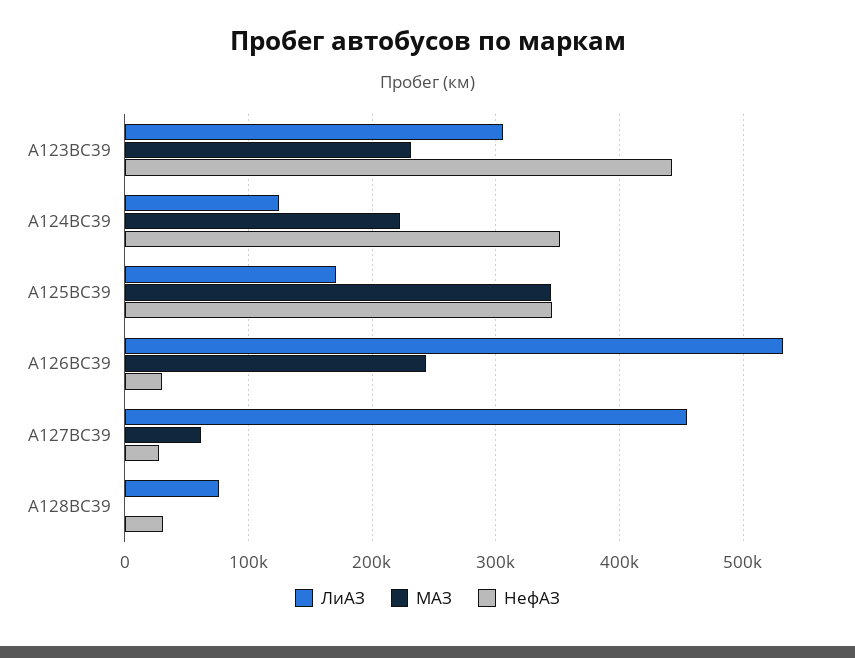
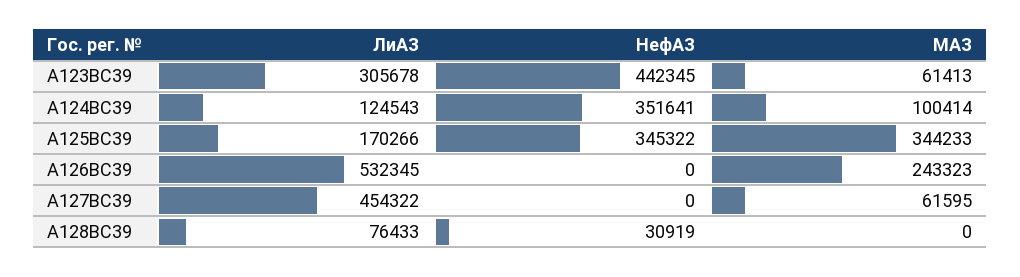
МАЗ, A123BC39: 230000 -> 61413
МАЗ, A124BC39: 220000 -> 100414
НефАЗ, A126BC39: 30000 -> 0
НефАЗ, A127BC39: 30000 -> 0

